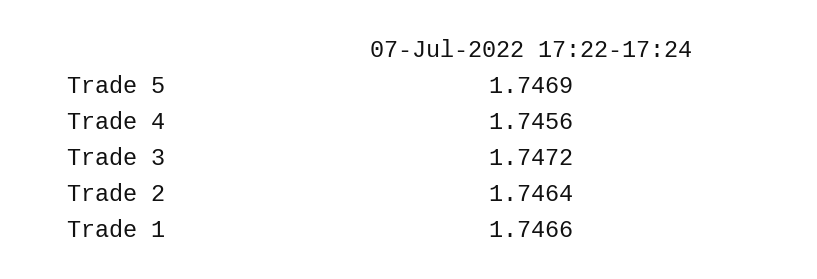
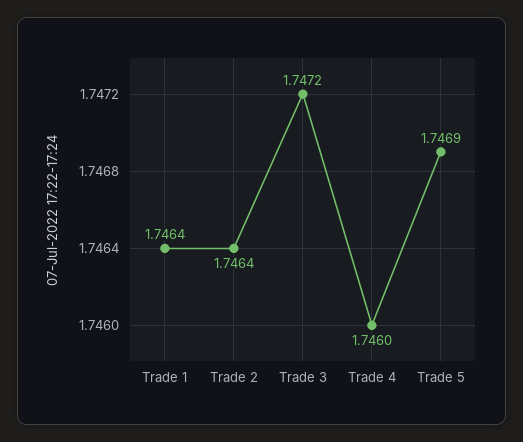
Trade 4: 1.7456 -> 1.746
Trade 1: 1.7466 -> 1.7464

